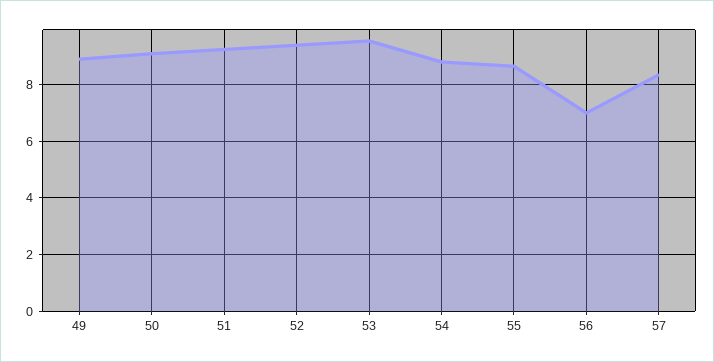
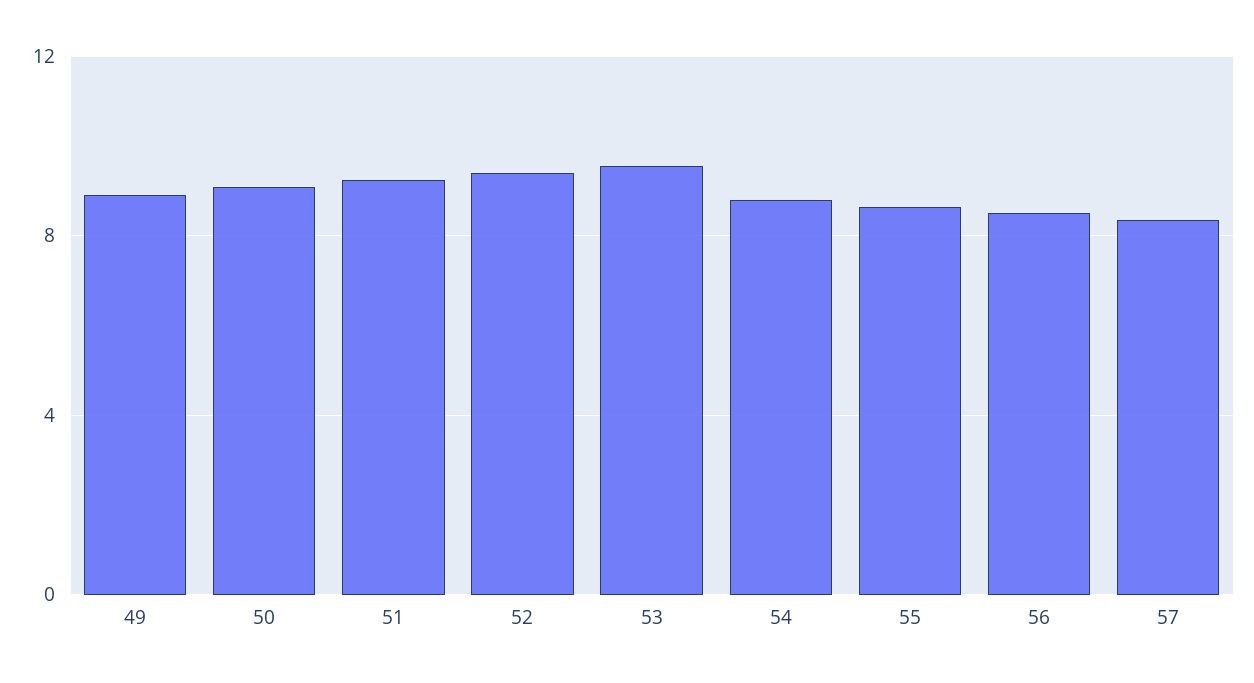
56: 7 -> 8.5

